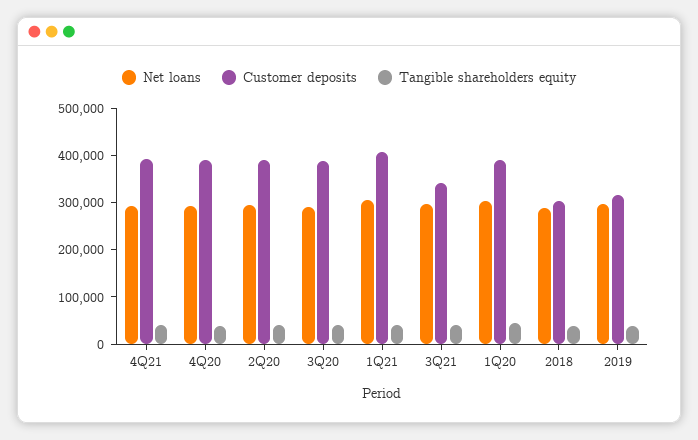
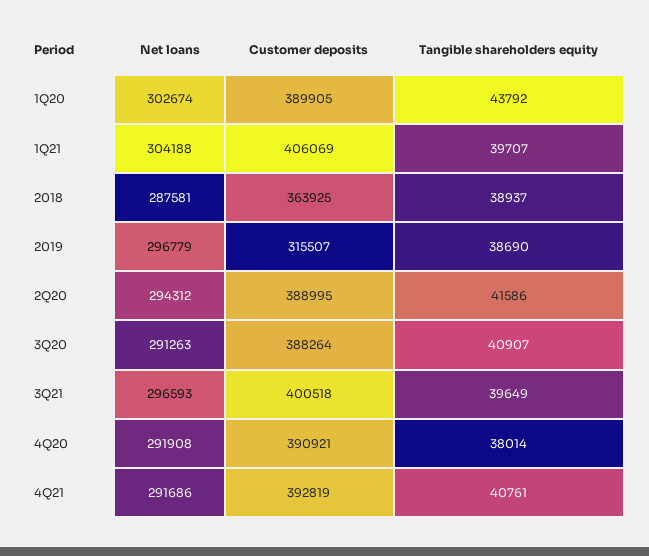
Customer deposits, 3Q21: 340000 -> 400518
Customer deposits, 2018: 300000 -> 363925

